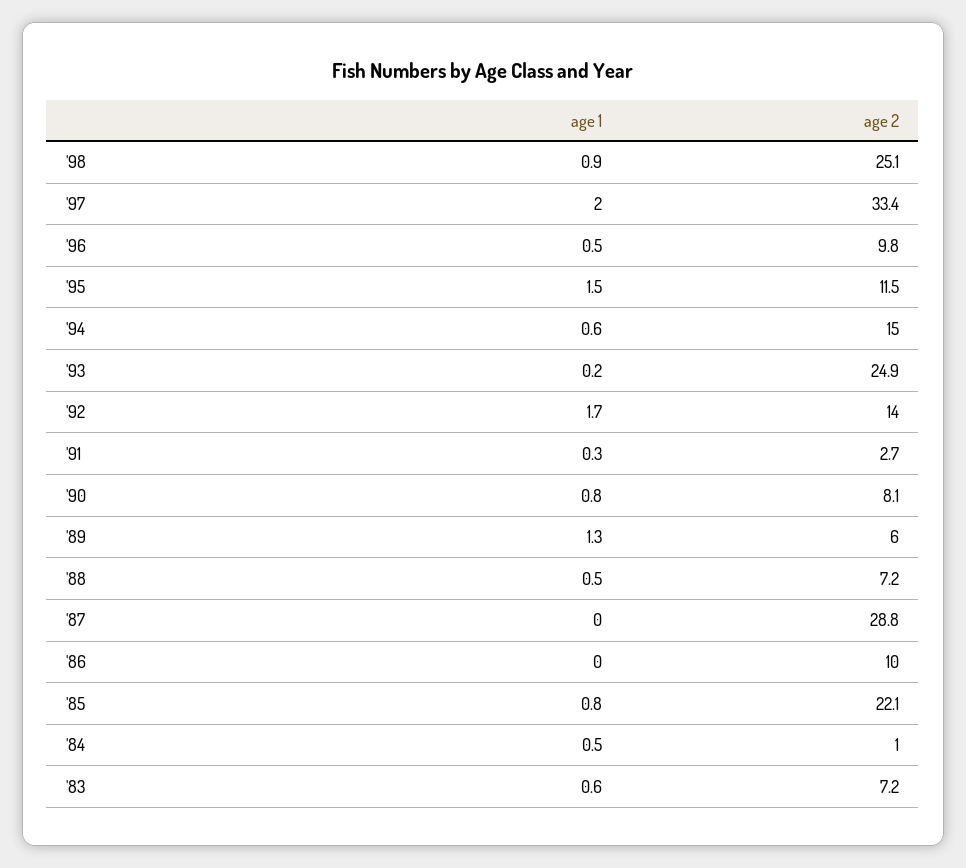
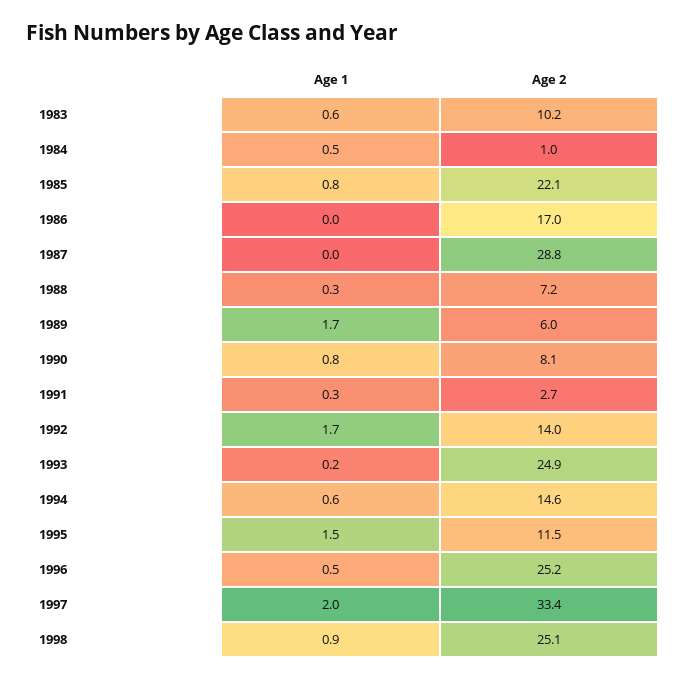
age 2, '96: 9.8 -> 25.2
age 2, '94: 15 -> 14.6
age 1, '89: 1.3 -> 1.7
age 1, '88: 0.5 -> 0.3
age 2, '86: 10 -> 17
age 2, '83: 7.2 -> 10.2

